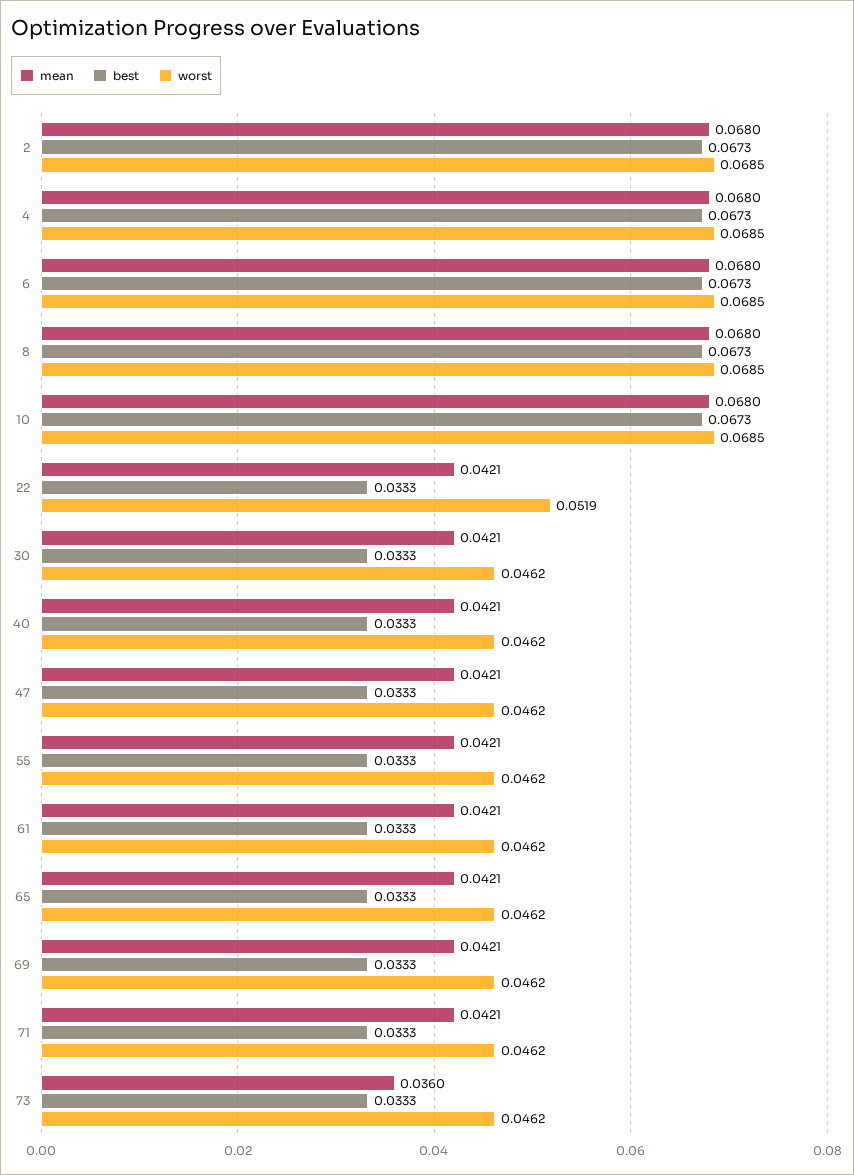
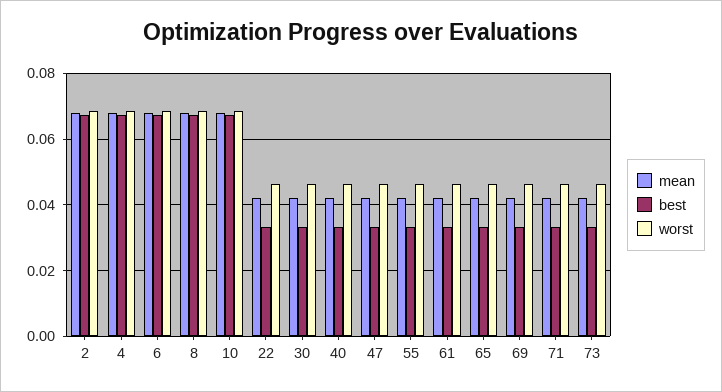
worst, 22: 0.0519 -> 0.046
mean, 73: 0.036 -> 0.042

